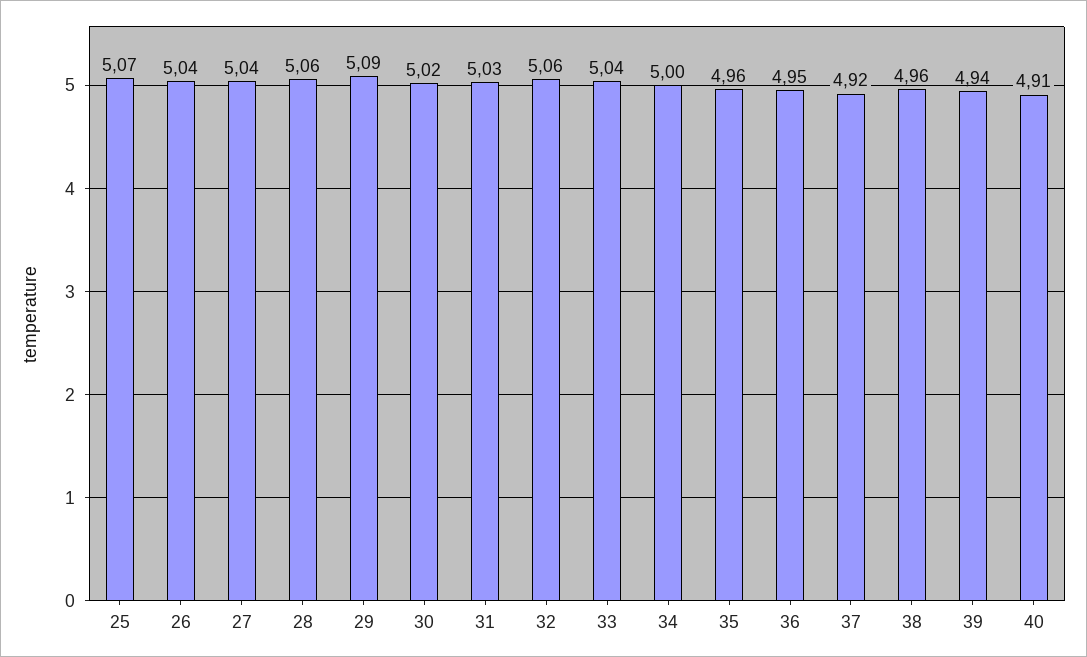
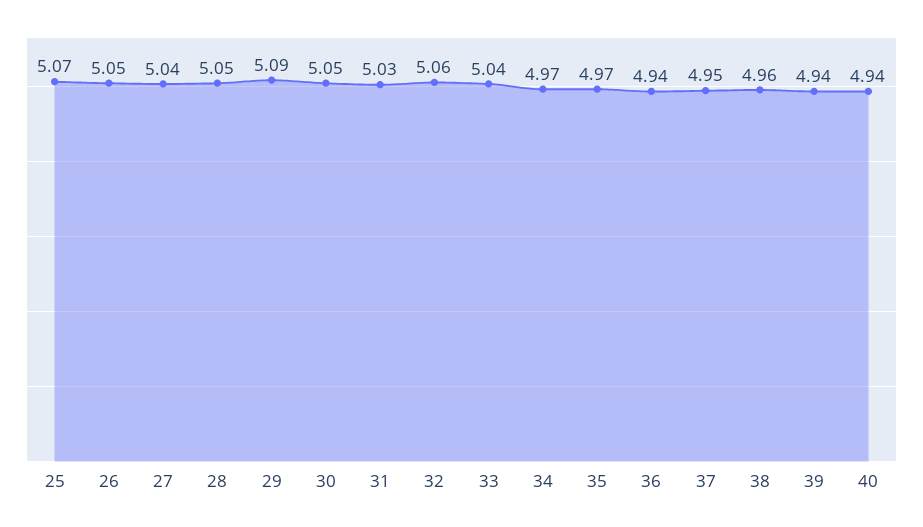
26: 5.04 -> 5.05
28: 5.06 -> 5.05
30: 5.02 -> 5.05
34: 5 -> 4.97
35: 4.96 -> 4.97
36: 4.95 -> 4.94
37: 4.92 -> 4.95
40: 4.91 -> 4.94

